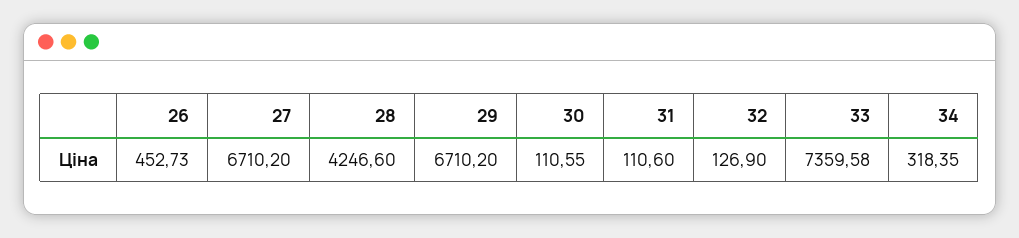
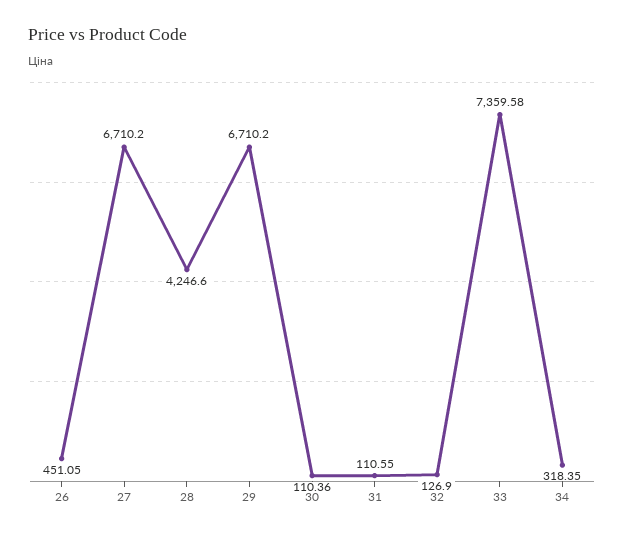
26: 452.73 -> 451.05
30: 110.55 -> 110.36
31: 110.6 -> 110.55

